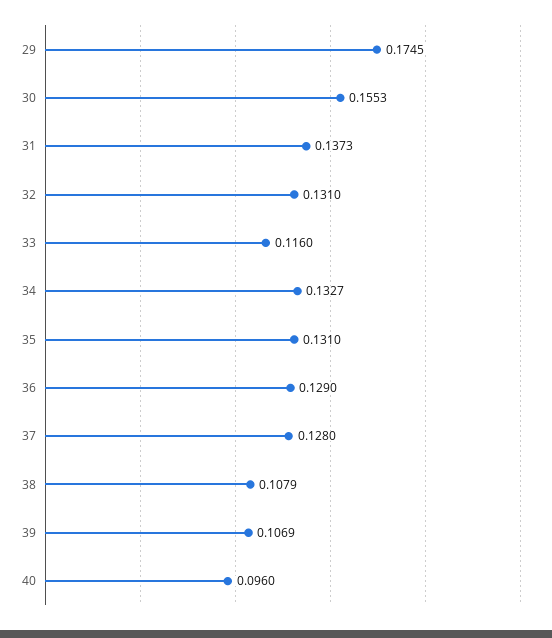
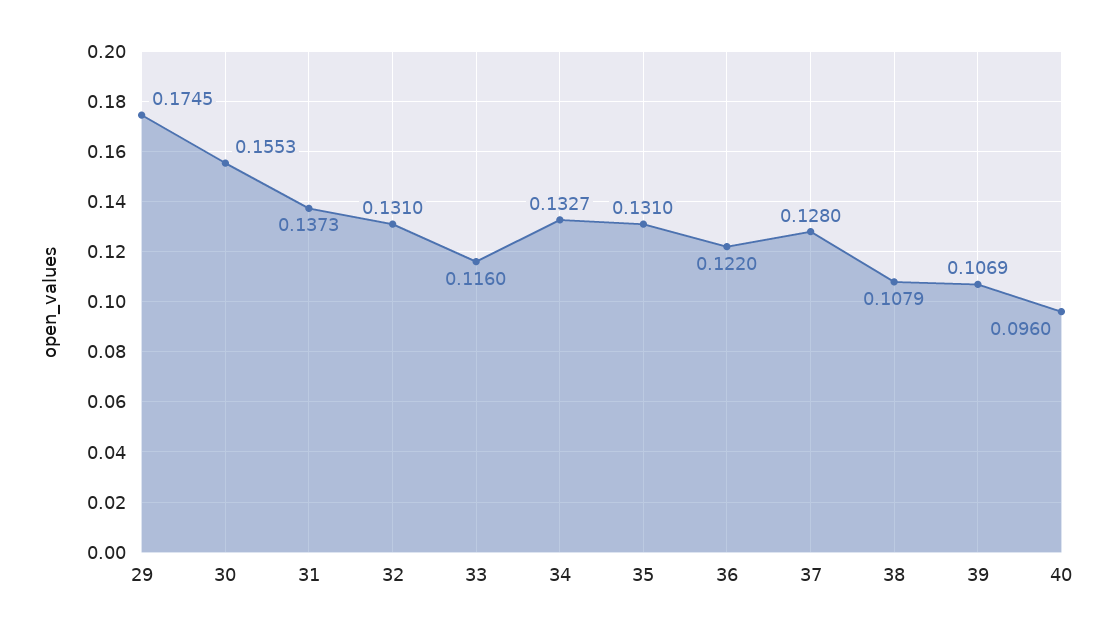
36: 0.129 -> 0.122

